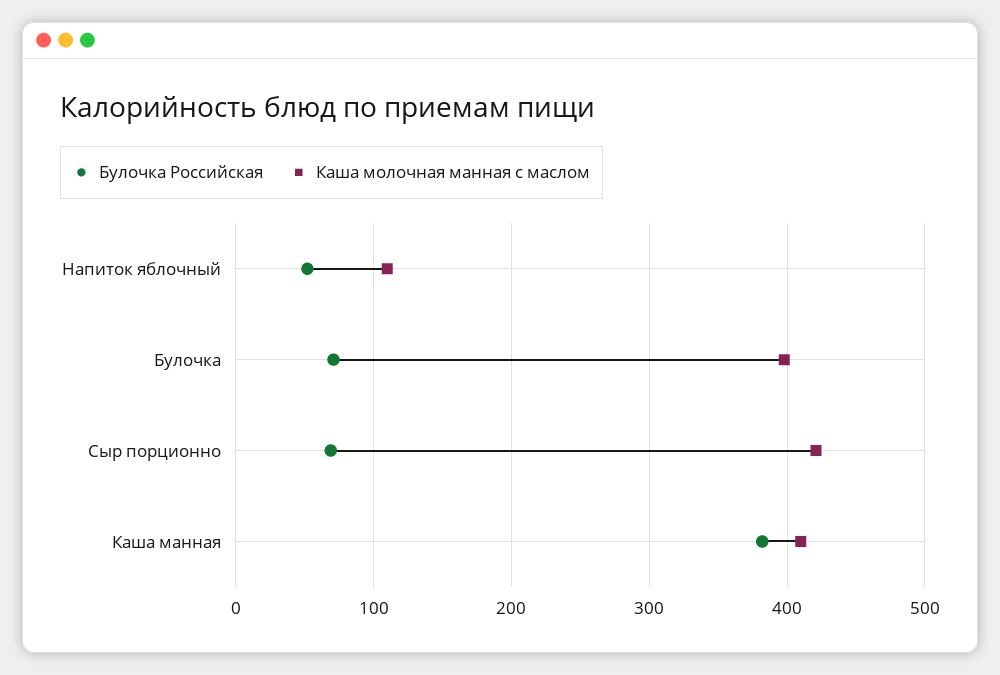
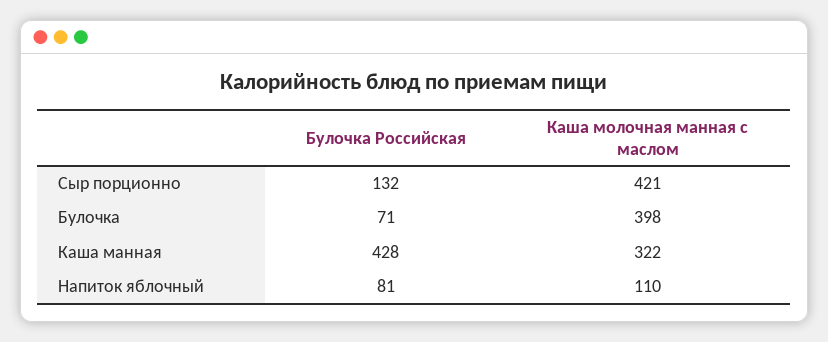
Булочка Российская, Напиток яблочный: 50 -> 81
Булочка Российская, Сыр порционно: 70 -> 132
Булочка Российская, Каша манная: 380 -> 428
Каша молочная манная с маслом, Каша манная: 410 -> 322

